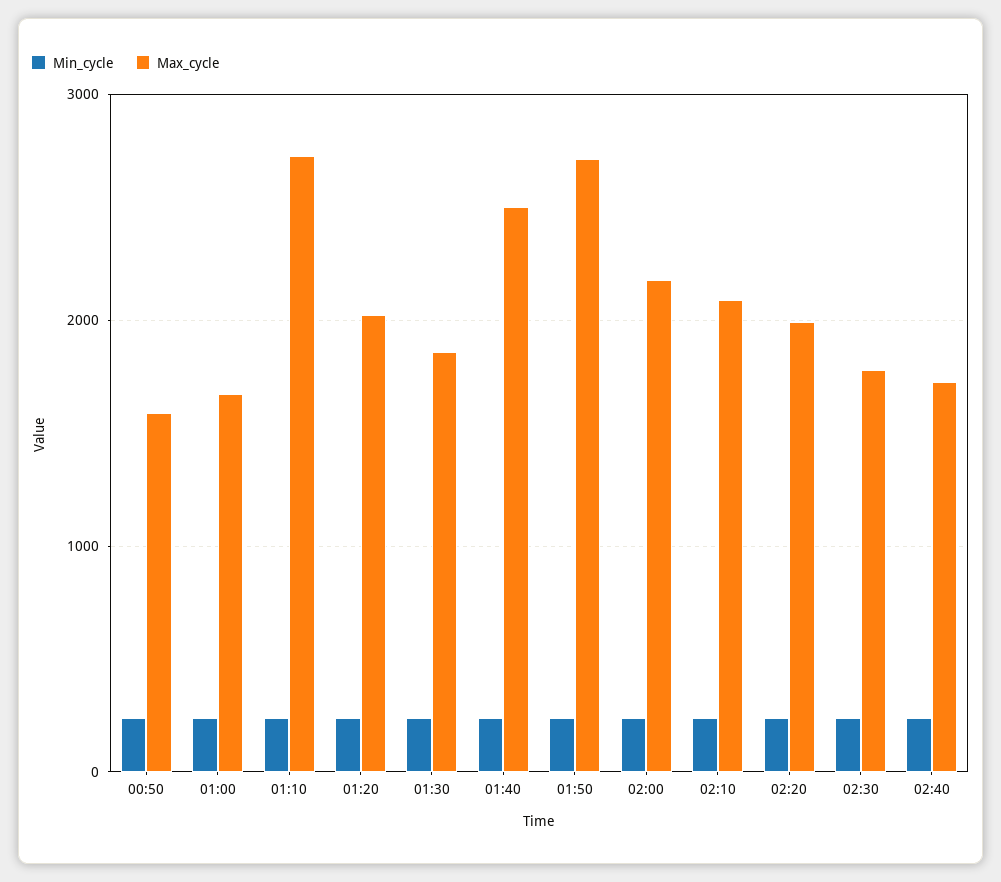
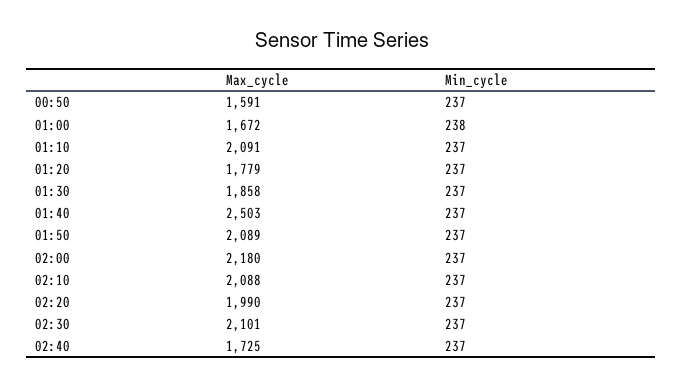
Max_cycle, 01:10: 2700 -> 2091
Max_cycle, 01:20: 2000 -> 1779
Max_cycle, 01:50: 2700 -> 2089
Max_cycle, 02:30: 1800 -> 2101

